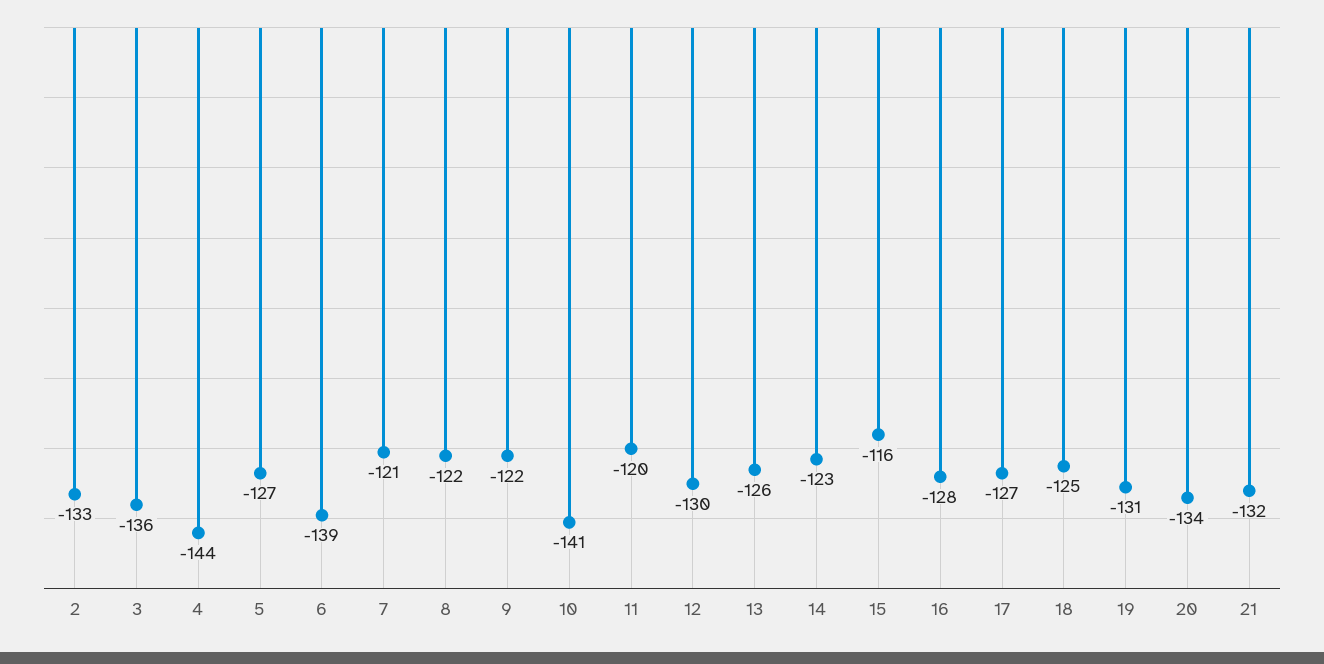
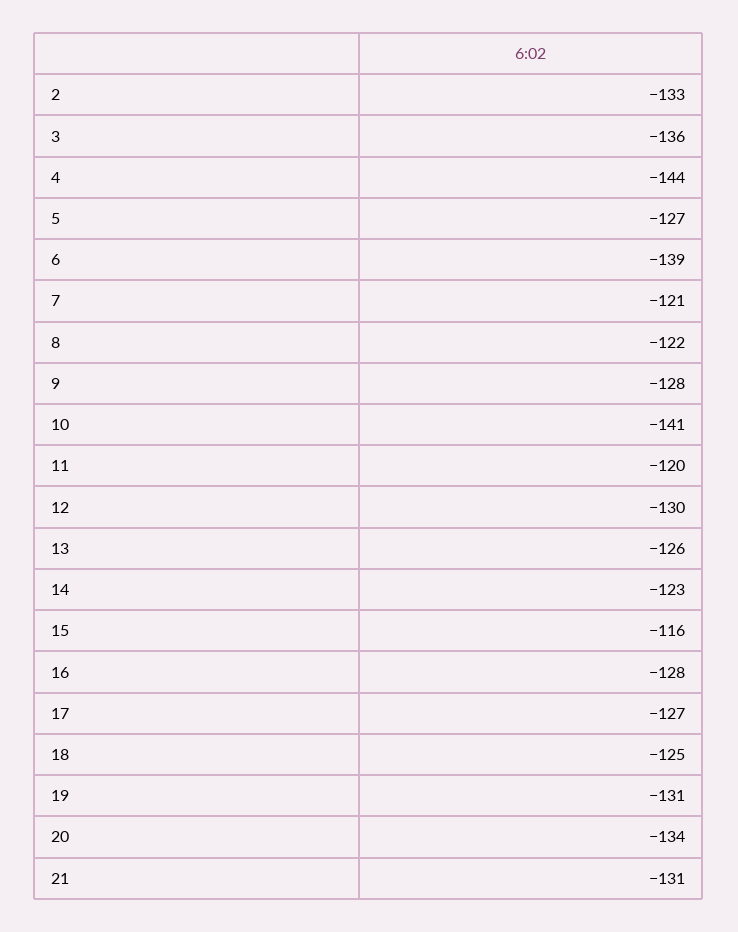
9: -122 -> -128
21: -132 -> -131

